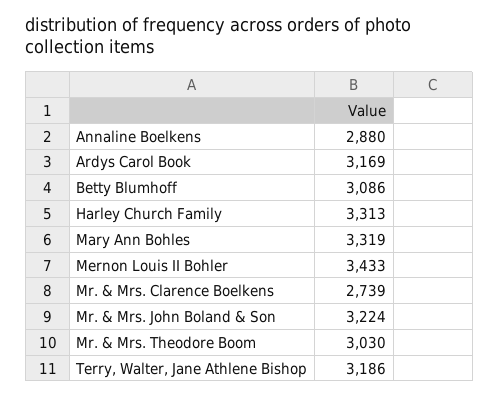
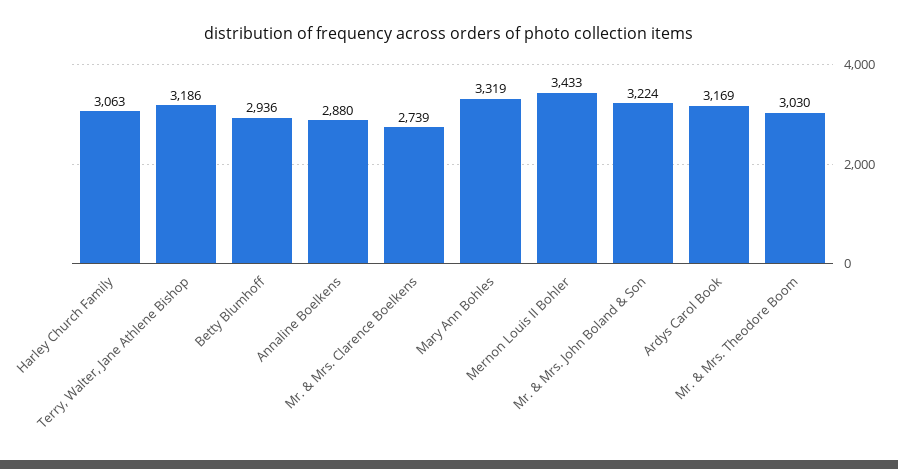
Betty Blumhoff: 3086 -> 2936
Harley Church Family: 3313 -> 3063

